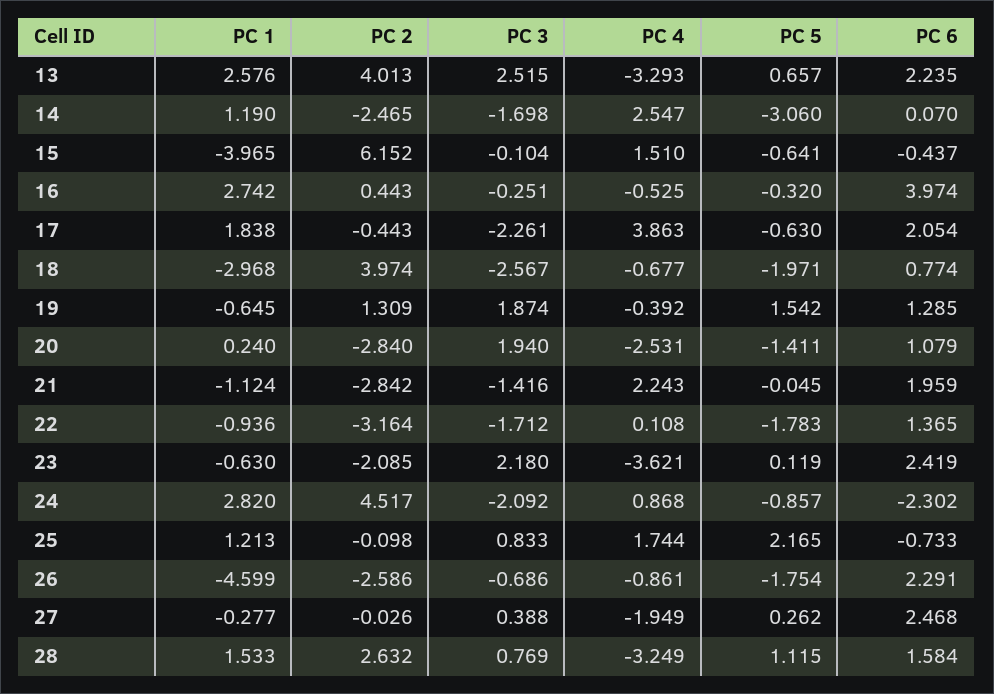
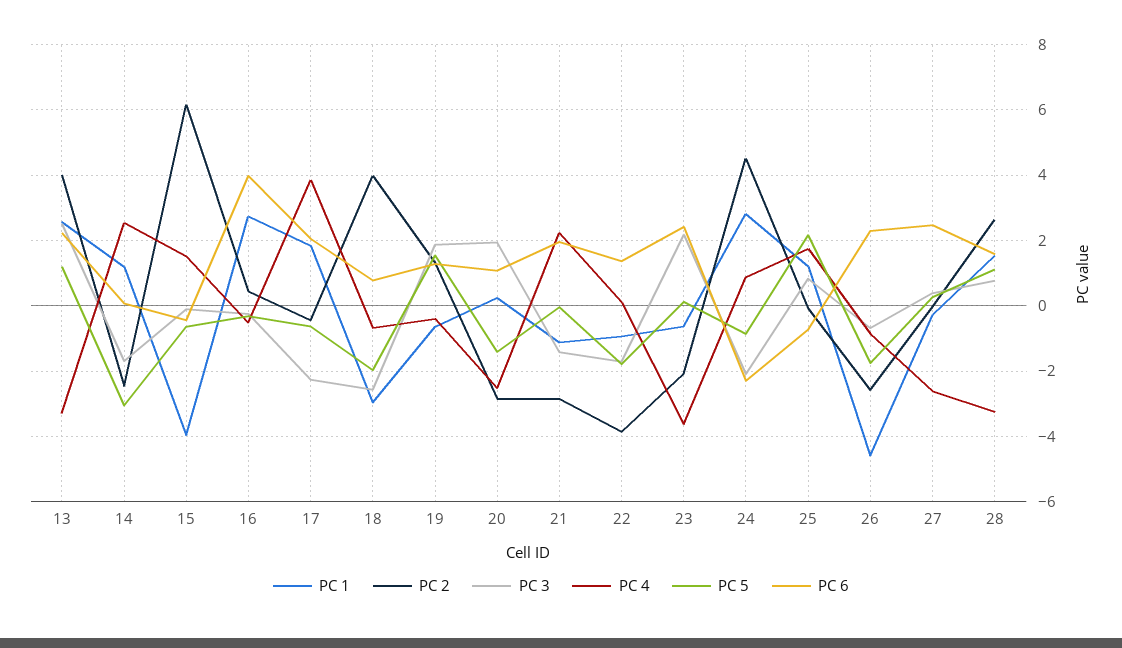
PC 5, 13: 0.657 -> 1.2
PC 2, 22: -3.164 -> -3.8
PC 4, 27: -1.949 -> -2.6

